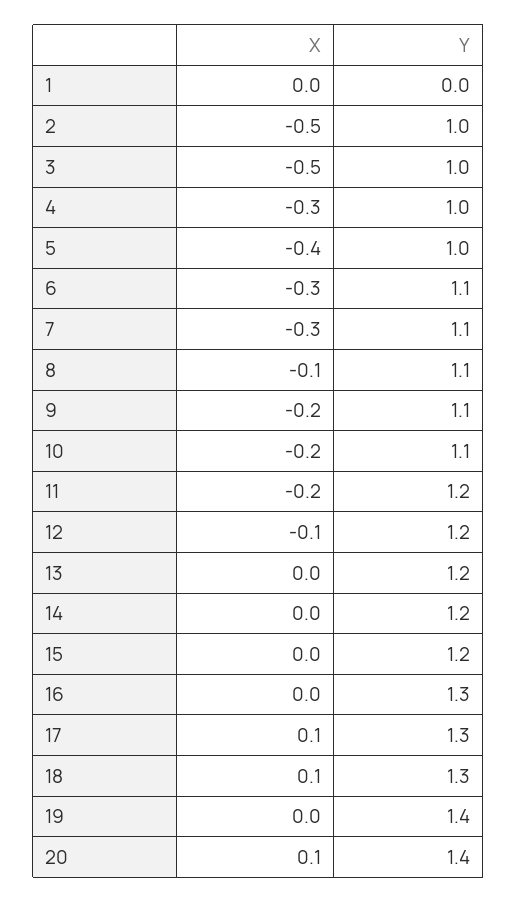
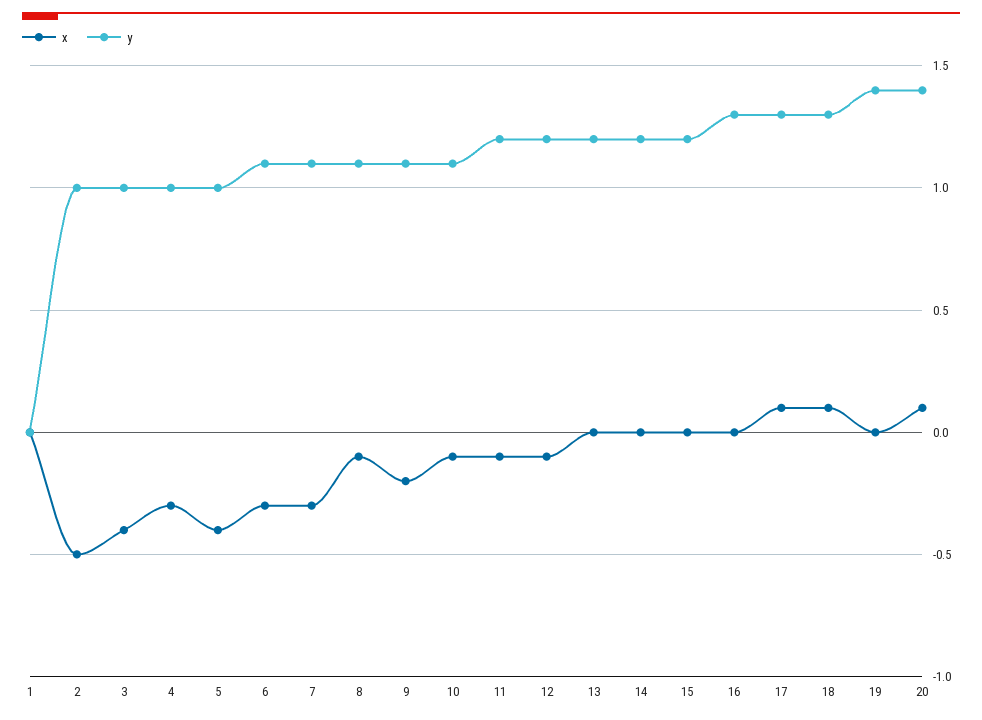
X, 3: -0.5 -> -0.4
X, 10: -0.2 -> -0.1
X, 11: -0.2 -> -0.1

